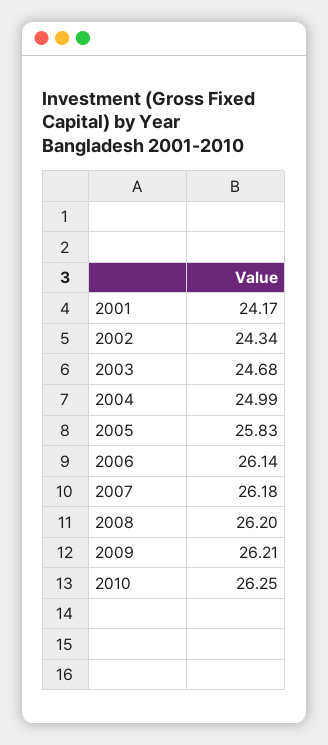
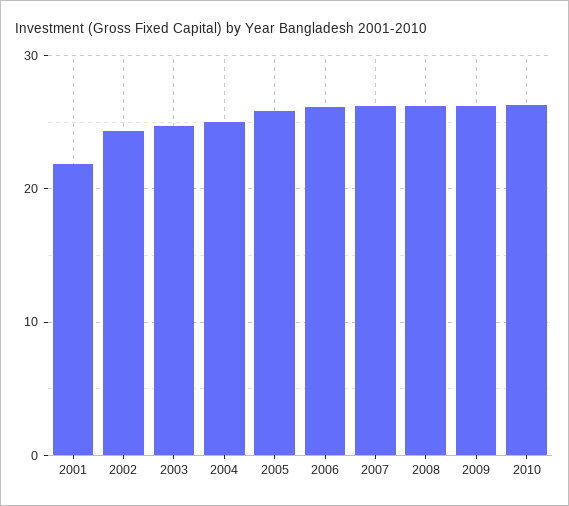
2001: 24.17 -> 22

